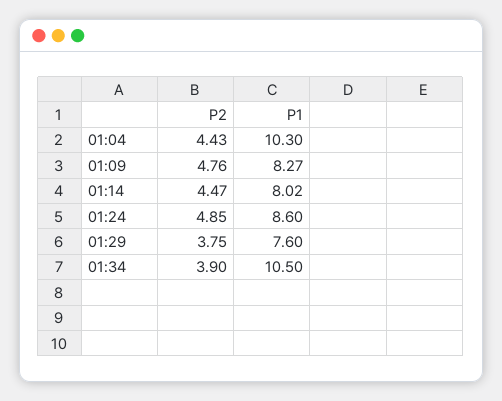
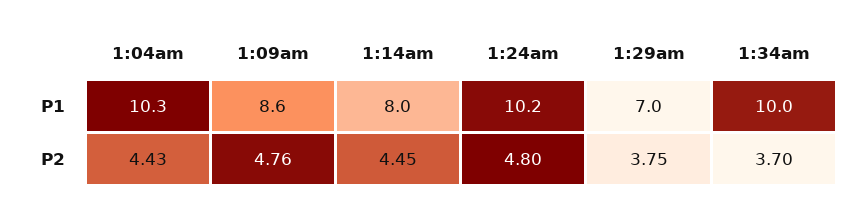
P1, 01:09: 8.27 -> 8.6
P2, 01:14: 4.47 -> 4.45
P2, 01:24: 4.85 -> 4.8
P1, 01:24: 8.6 -> 10.2
P1, 01:29: 7.6 -> 7
P2, 01:34: 3.9 -> 3.7
P1, 01:34: 10.5 -> 10

